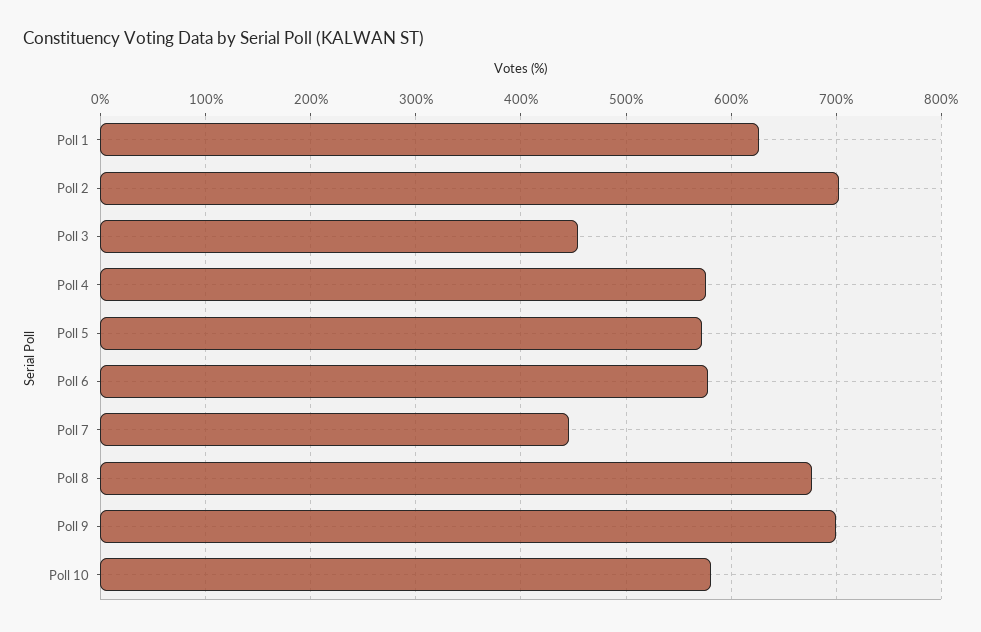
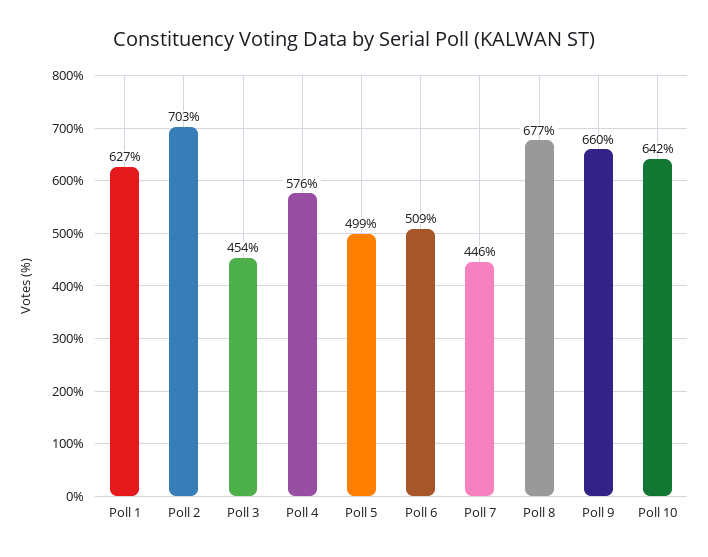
Poll 5: 570 -> 499
Poll 6: 580 -> 509
Poll 9: 700 -> 660
Poll 10: 580 -> 642

